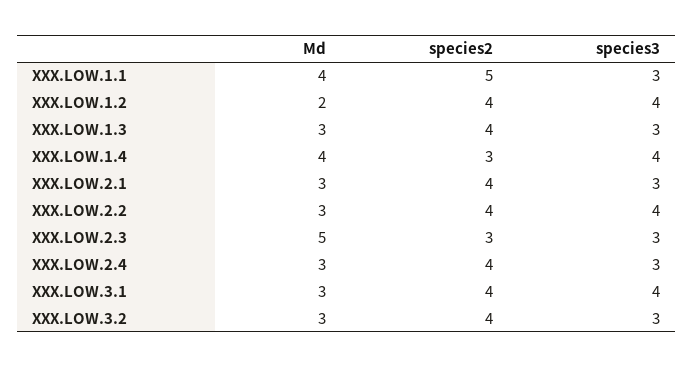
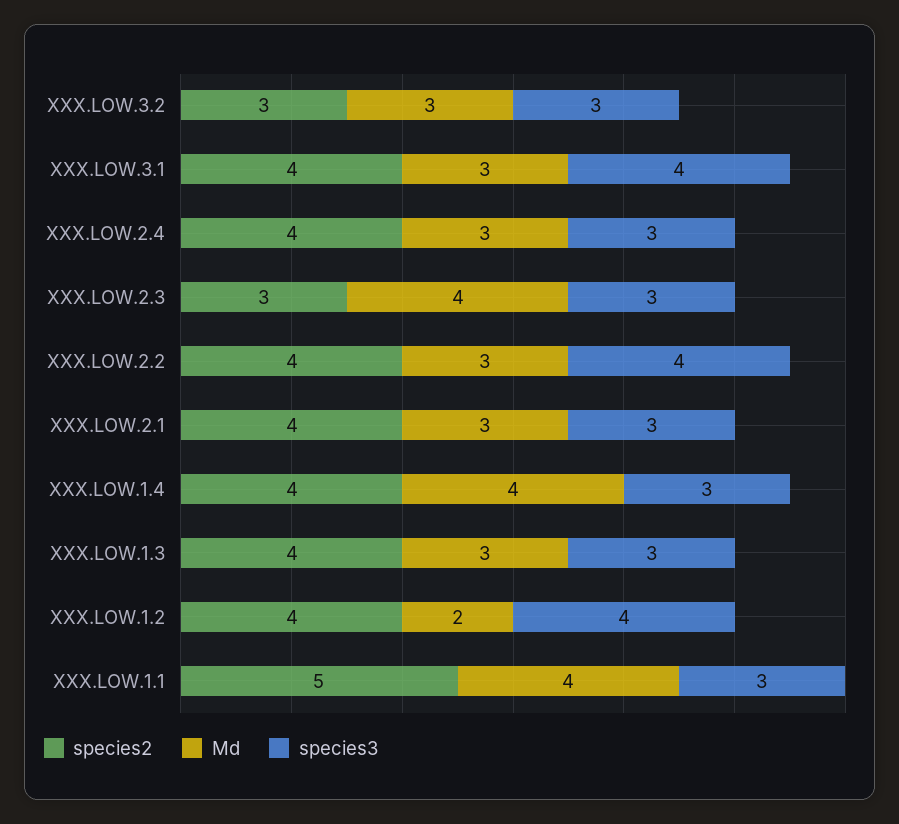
species2, XXX.LOW.1.4: 3 -> 4
species3, XXX.LOW.1.4: 4 -> 3
Md, XXX.LOW.2.3: 5 -> 4
species2, XXX.LOW.3.2: 4 -> 3

